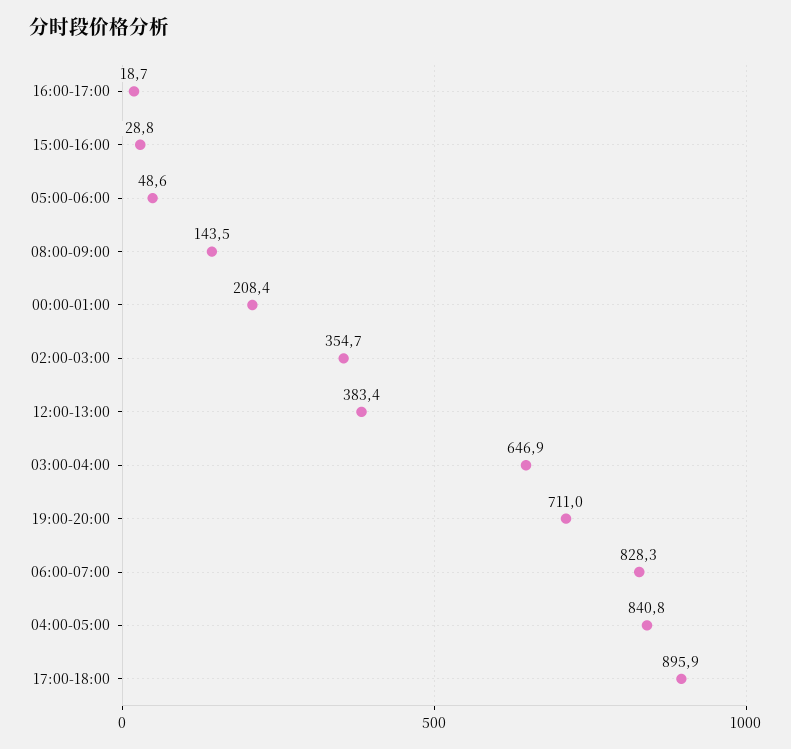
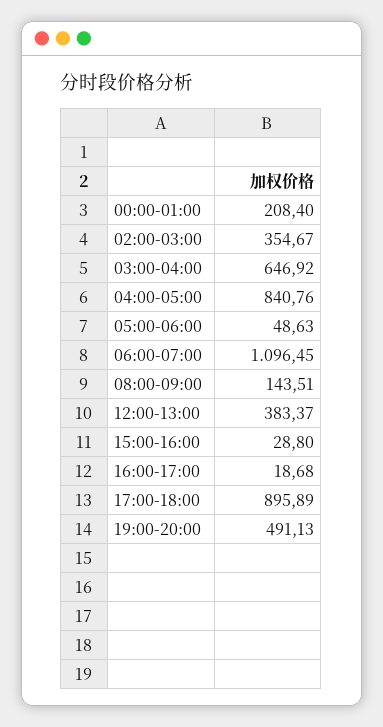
19:00-20:00: 711 -> 491.13
06:00-07:00: 828.3 -> 1096.45

